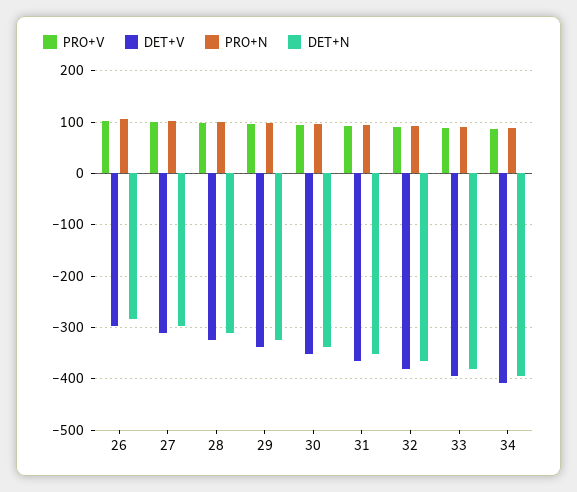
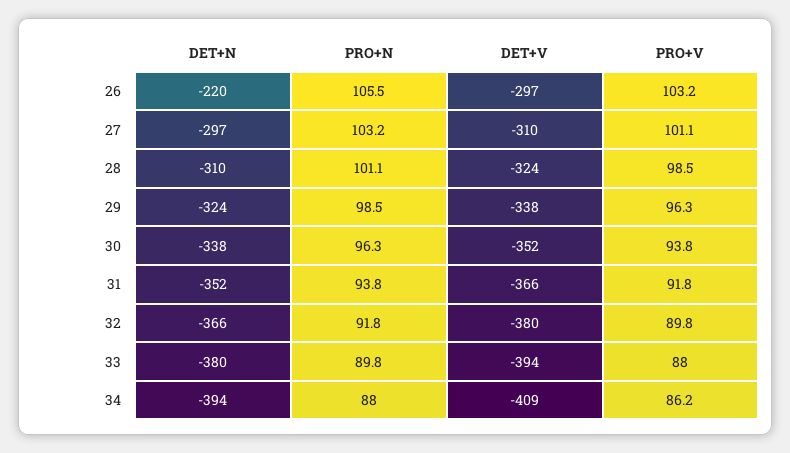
DET+N, 26: -280 -> -220

